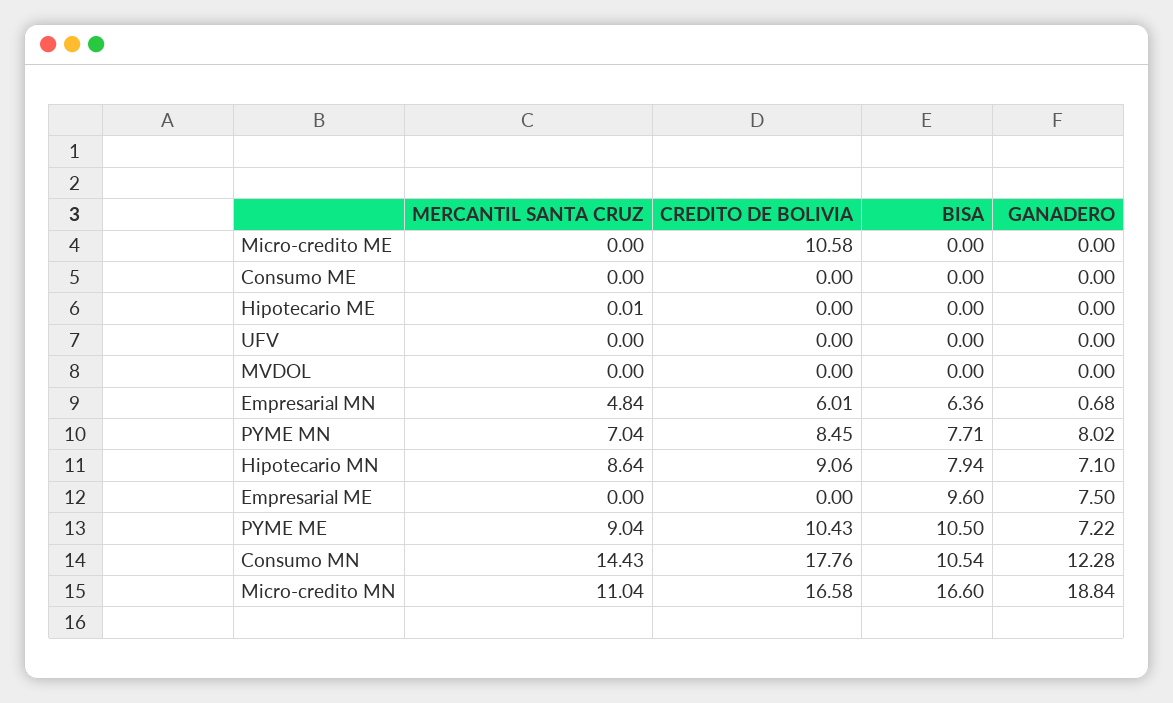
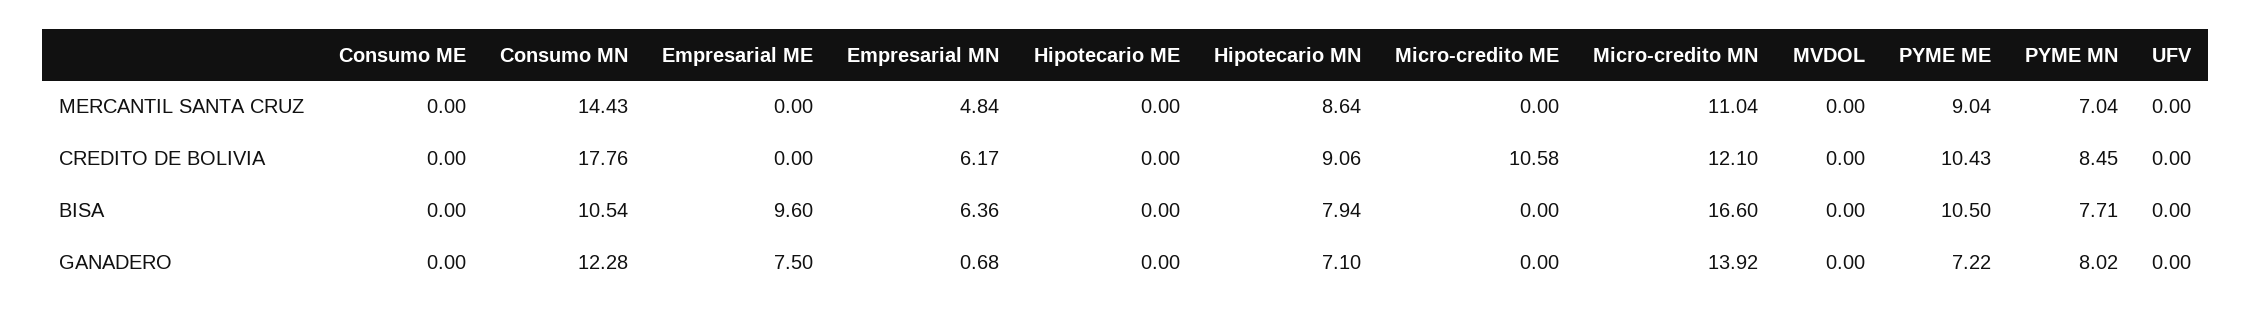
MERCANTIL SANTA CRUZ, Hipotecario ME: 0.01 -> 0
CREDITO DE BOLIVIA, Empresarial MN: 6.01 -> 6.17
CREDITO DE BOLIVIA, Micro-credito MN: 16.58 -> 12.1
GANADERO, Micro-credito MN: 18.84 -> 13.92

